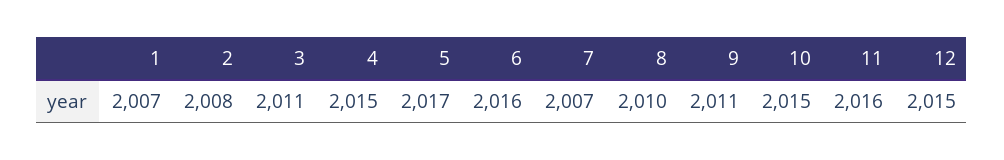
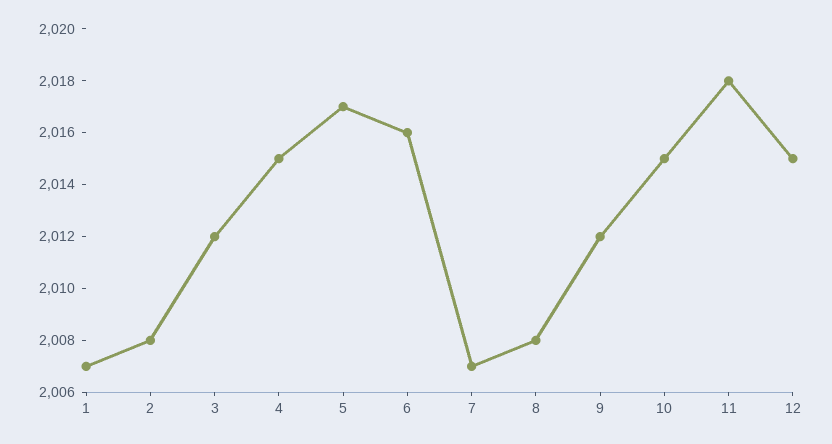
3: 2011 -> 2012
8: 2010 -> 2008
9: 2011 -> 2012
11: 2016 -> 2018

